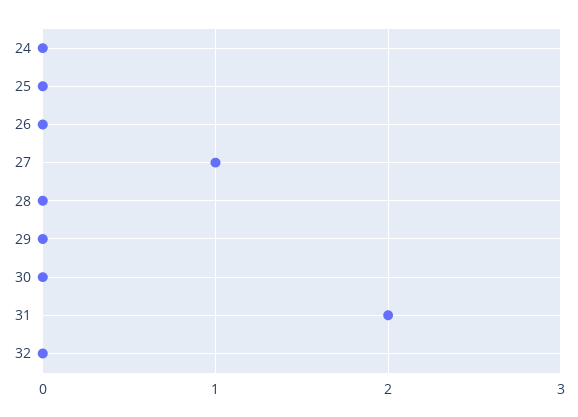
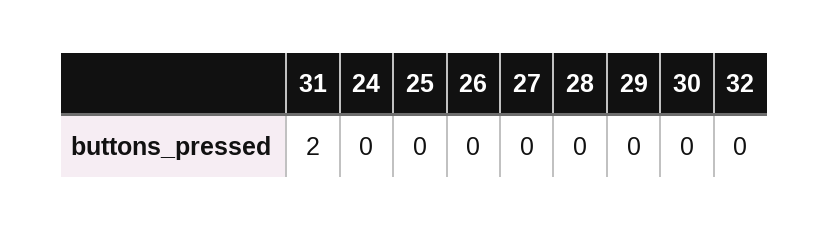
27: 1 -> 0

